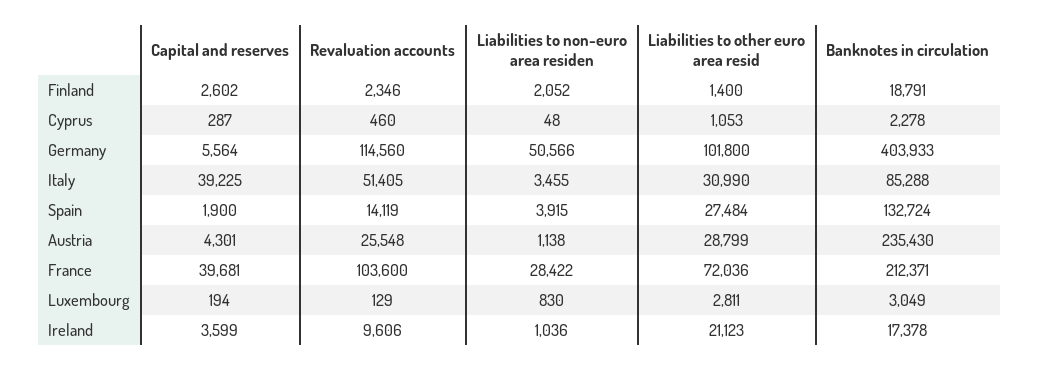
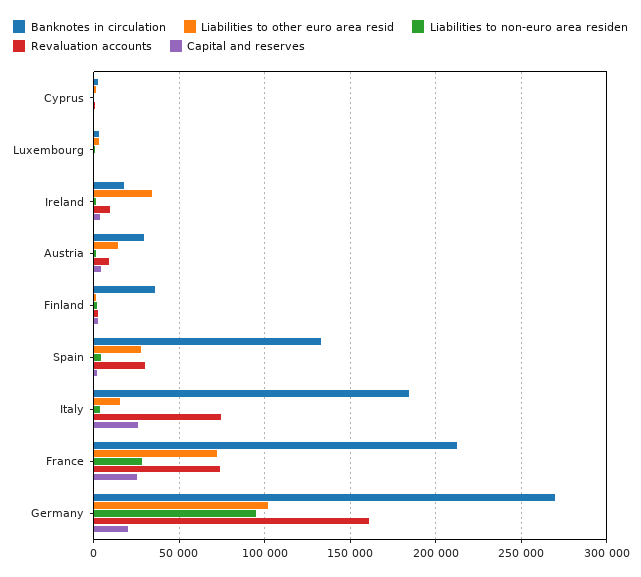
Banknotes in circulation, Finland: 18791 -> 35000
Capital and reserves, Germany: 5564 -> 20000
Revaluation accounts, Germany: 114560 -> 160000
Liabilities to non-euro area residen, Germany: 50566 -> 95000
Banknotes in circulation, Germany: 403933 -> 270000
Capital and reserves, Italy: 39225 -> 25000
Revaluation accounts, Italy: 51405 -> 75000
Liabilities to other euro area resid, Italy: 30990 -> 15000
Banknotes in circulation, Italy: 85288 -> 185000
Revaluation accounts, Spain: 14119 -> 30000
Revaluation accounts, Austria: 25548 -> 10000
Liabilities to other euro area resid, Austria: 28799 -> 15000
Banknotes in circulation, Austria: 235430 -> 30000
Capital and reserves, France: 39681 -> 25000
Revaluation accounts, France: 103600 -> 75000
Liabilities to other euro area resid, Ireland: 21123 -> 35000

